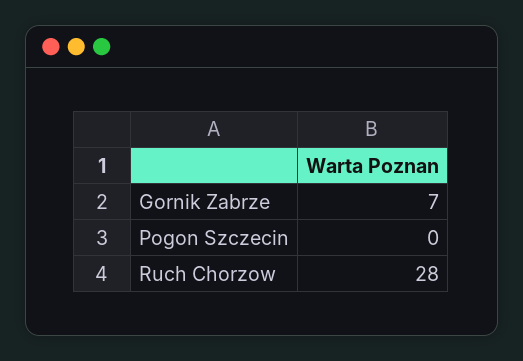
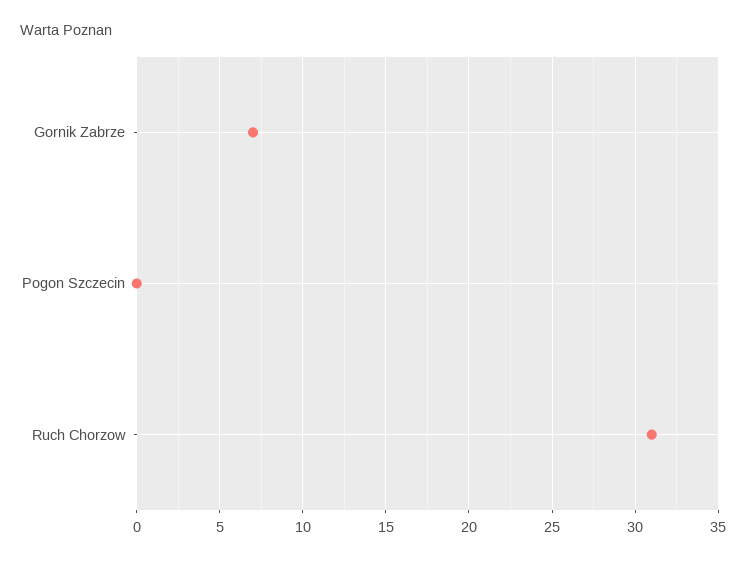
Ruch Chorzow: 28 -> 31

